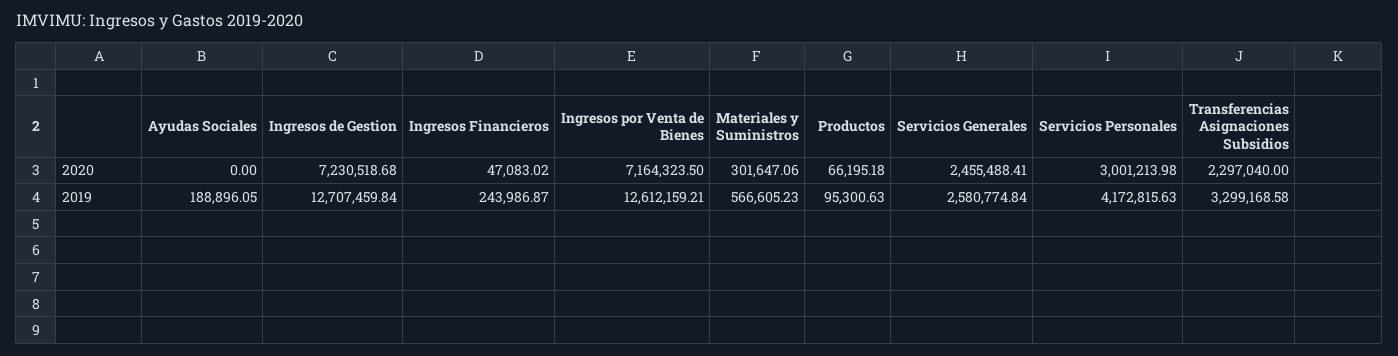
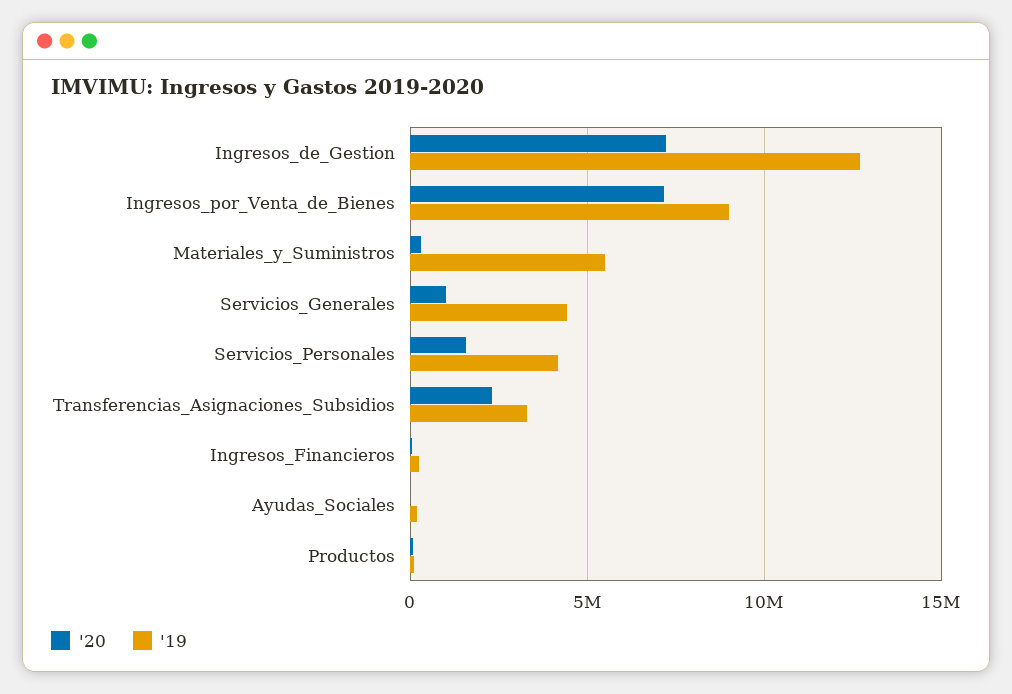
2020, Servicios Generales: 2455488.41 -> 1000000
2020, Servicios Personales: 3001213.98 -> 1500000
2019, Ingresos por Venta de Bienes: 12612159.21 -> 9000000
2019, Materiales y Suministros: 566605.23 -> 5500000
2019, Servicios Generales: 2580774.84 -> 4500000

